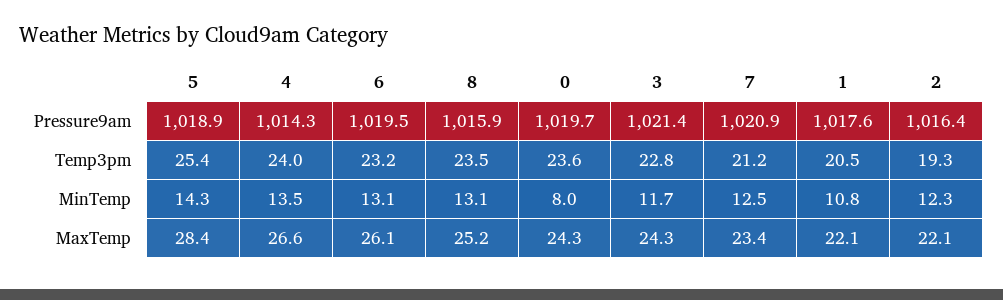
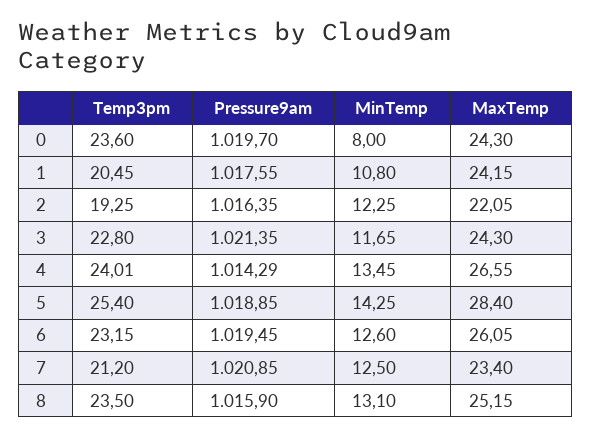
6, MinTemp: 13.1 -> 12.6
1, MaxTemp: 22.1 -> 24.15

